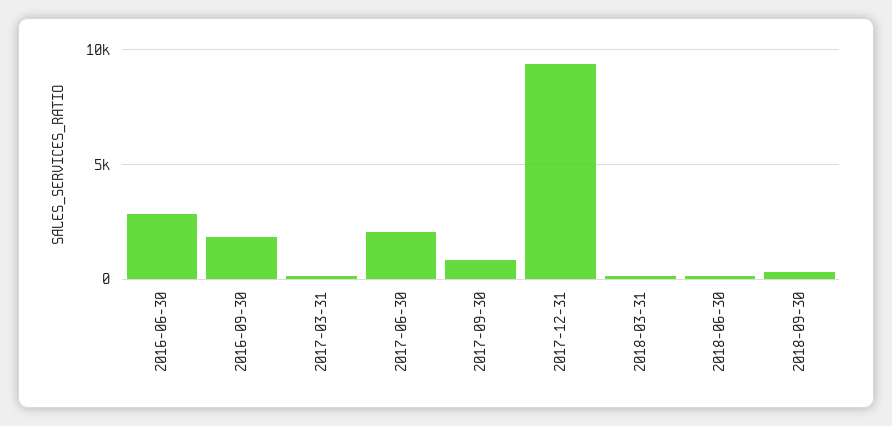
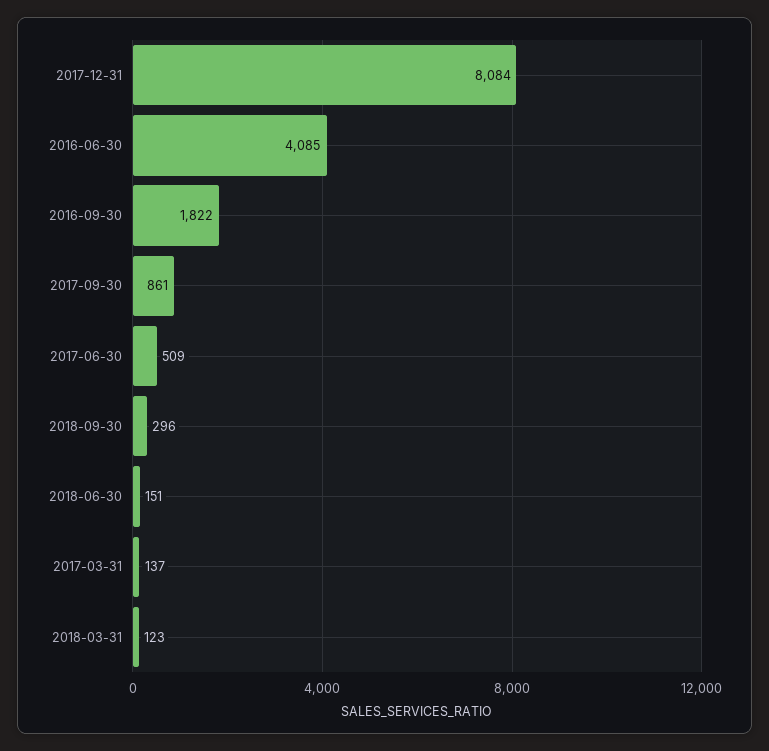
2016-06-30: 3000 -> 4085
2017-06-30: 2000 -> 509
2017-12-31: 9500 -> 8084

